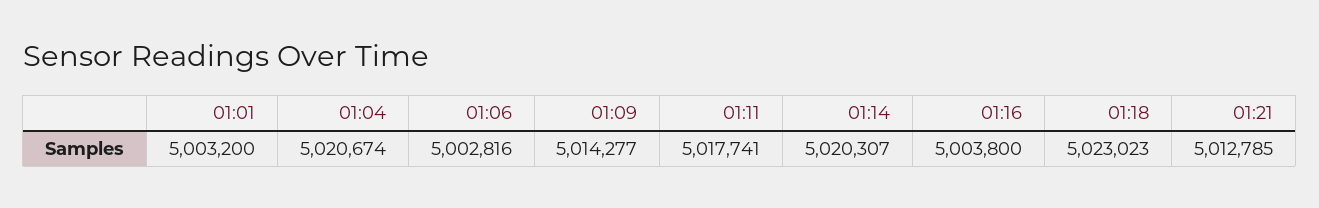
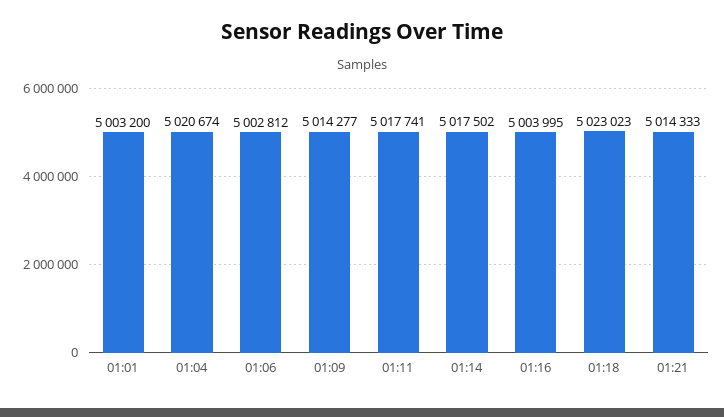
01:06: 5002816 -> 5002812
01:14: 5020307 -> 5017502
01:16: 5003800 -> 5003995
01:21: 5012785 -> 5014333

